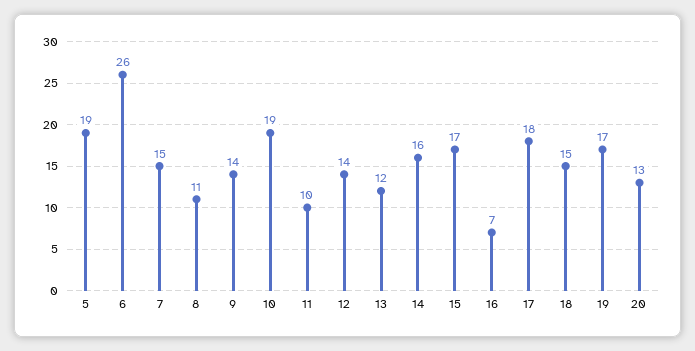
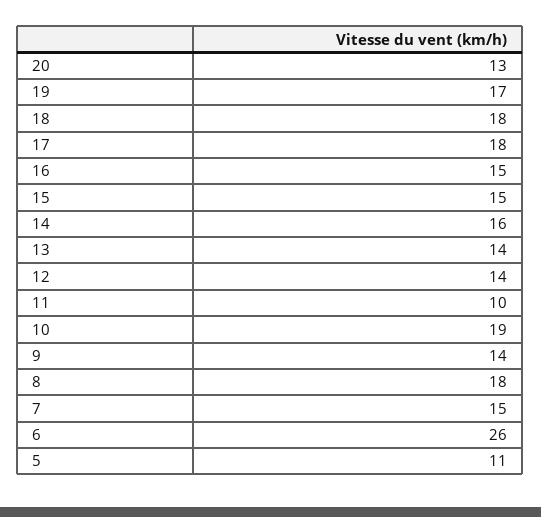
5: 19 -> 11
8: 11 -> 18
13: 12 -> 14
15: 17 -> 15
16: 7 -> 15
18: 15 -> 18

